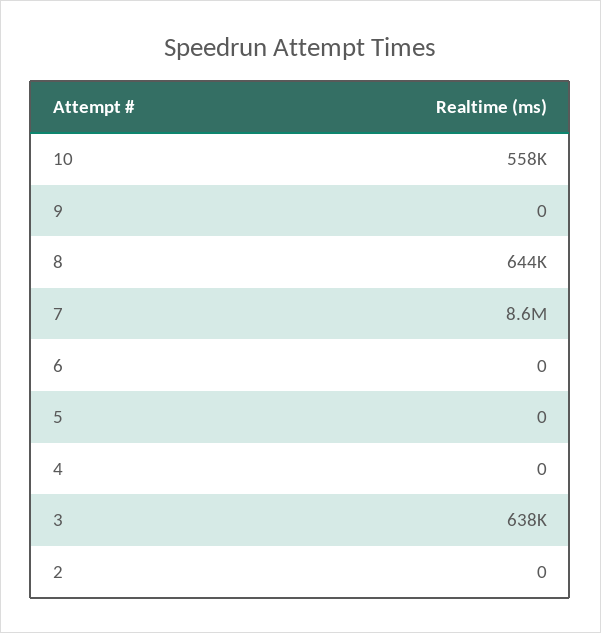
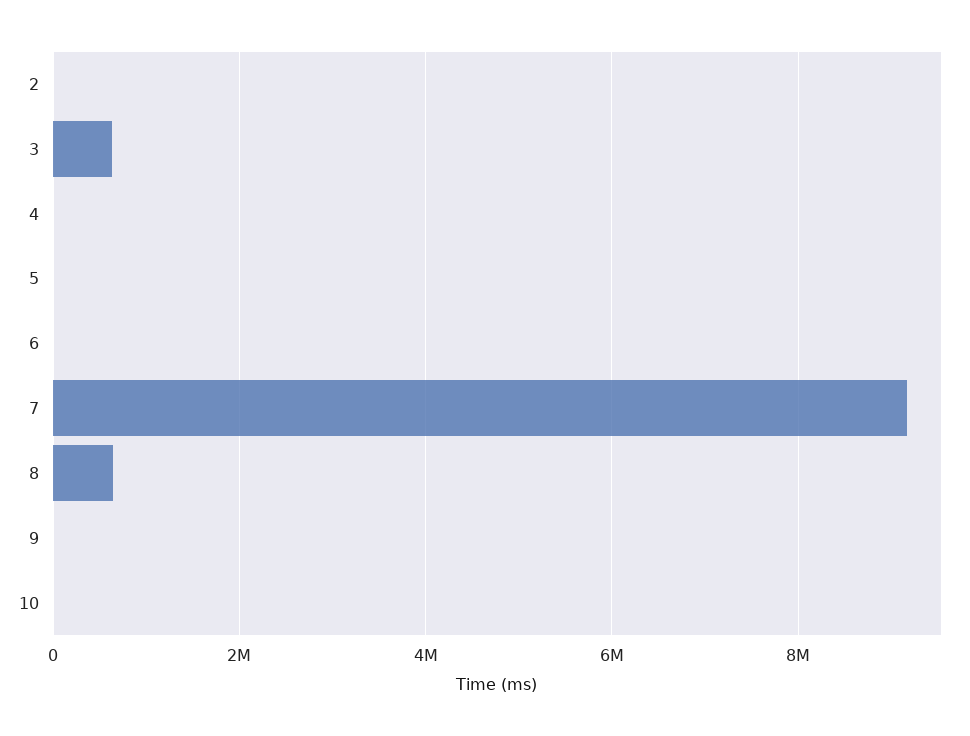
10: 558000 -> 0
7: 8600000 -> 9200000

